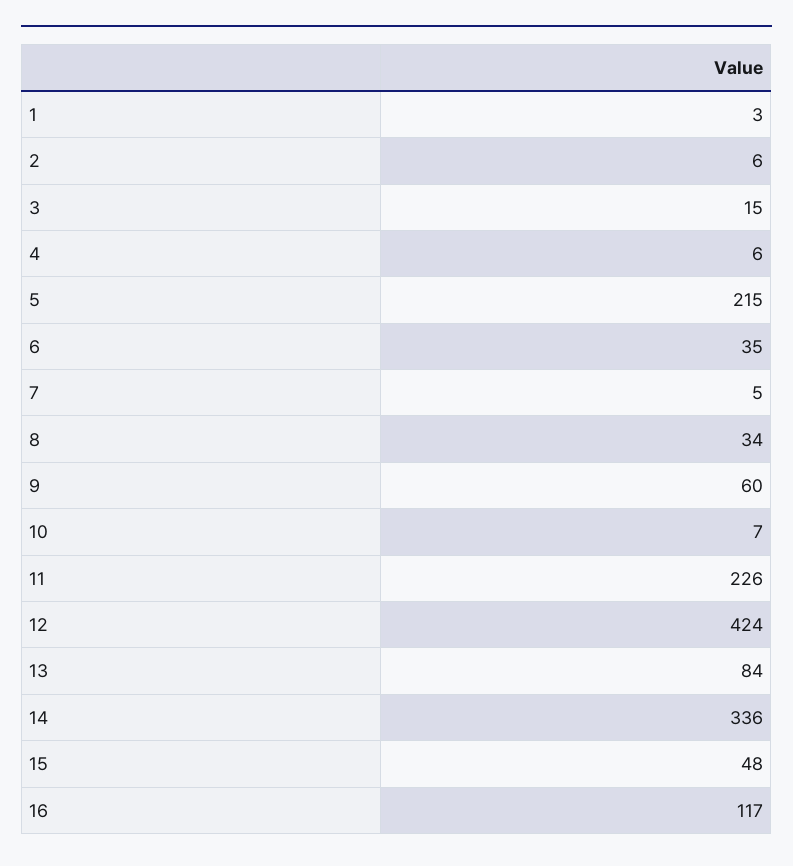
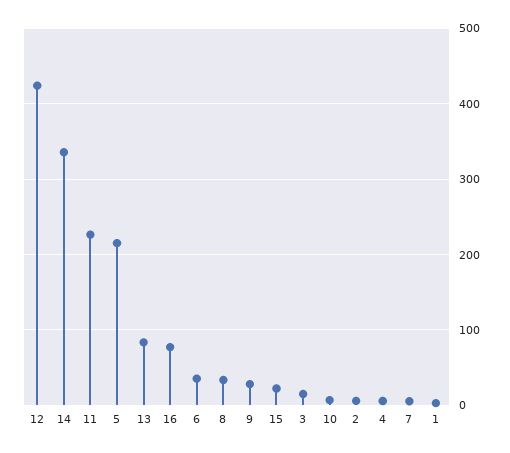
9: 60 -> 30
15: 48 -> 20
16: 117 -> 80

